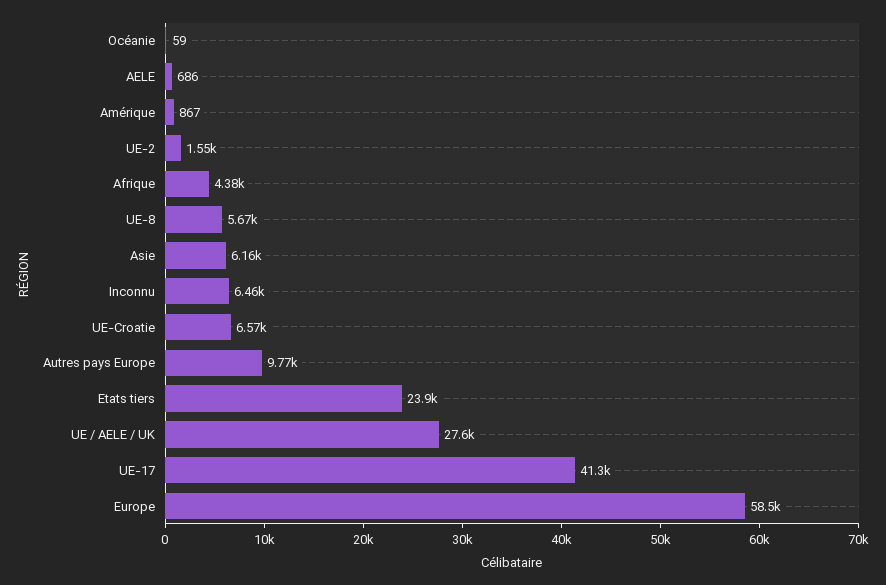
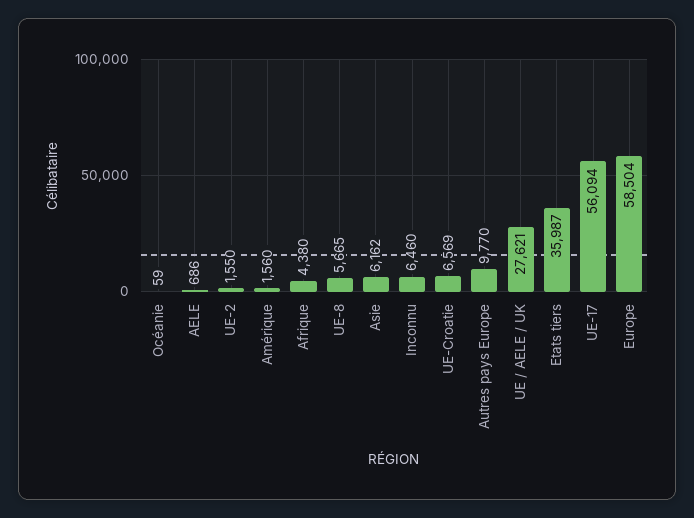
Amérique: 867 -> 1560
Etats tiers: 23900 -> 35987
UE-17: 41300 -> 56094

